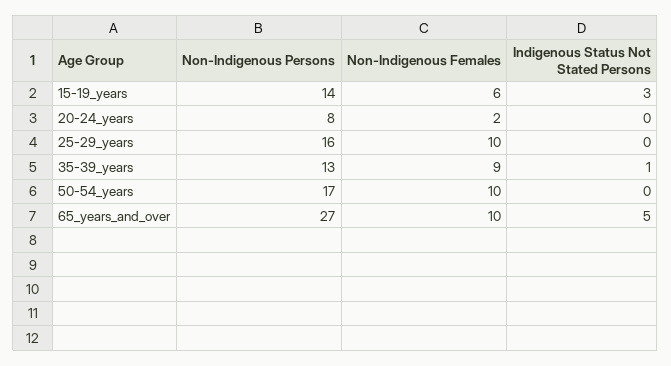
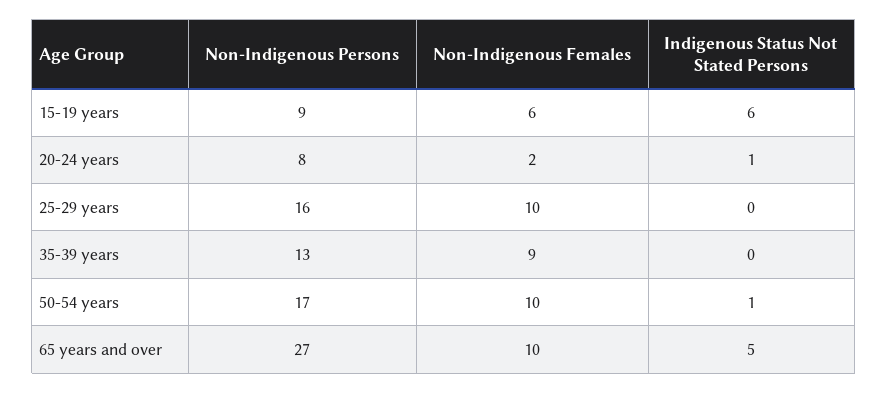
Non-Indigenous Persons, 15-19_years: 14 -> 9
Indigenous Status Not Stated Persons, 15-19_years: 3 -> 6
Indigenous Status Not Stated Persons, 20-24_years: 0 -> 1
Indigenous Status Not Stated Persons, 35-39_years: 1 -> 0
Indigenous Status Not Stated Persons, 50-54_years: 0 -> 1

